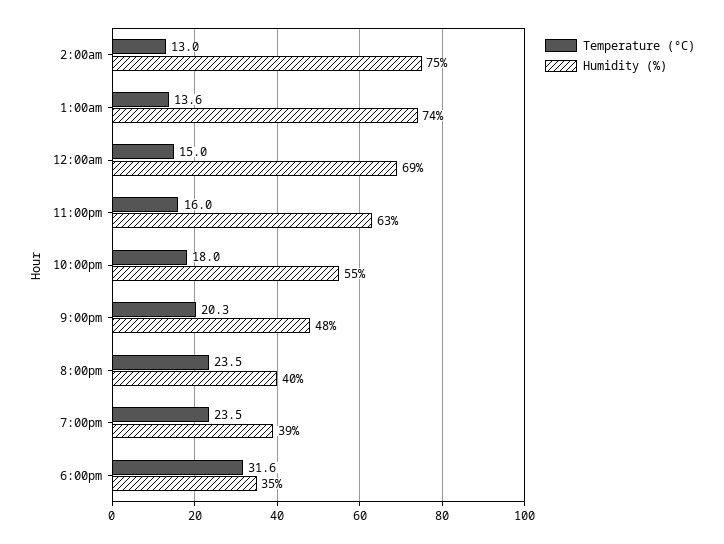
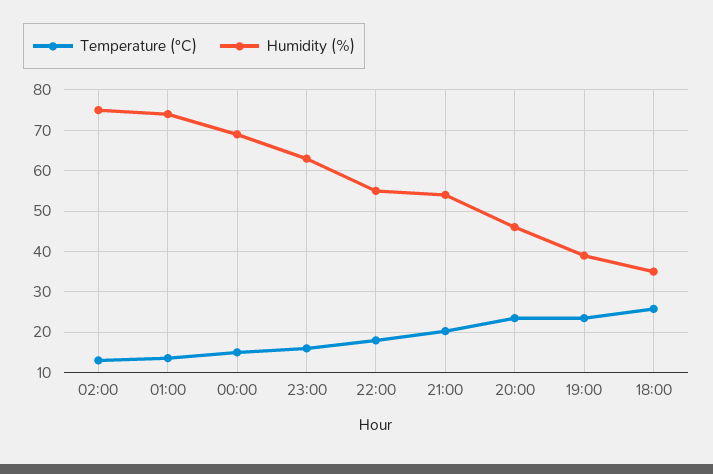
Humidity (%), 9:00pm: 48 -> 54
Humidity (%), 8:00pm: 40 -> 46
Temperature (°C), 6:00pm: 31.6 -> 26

